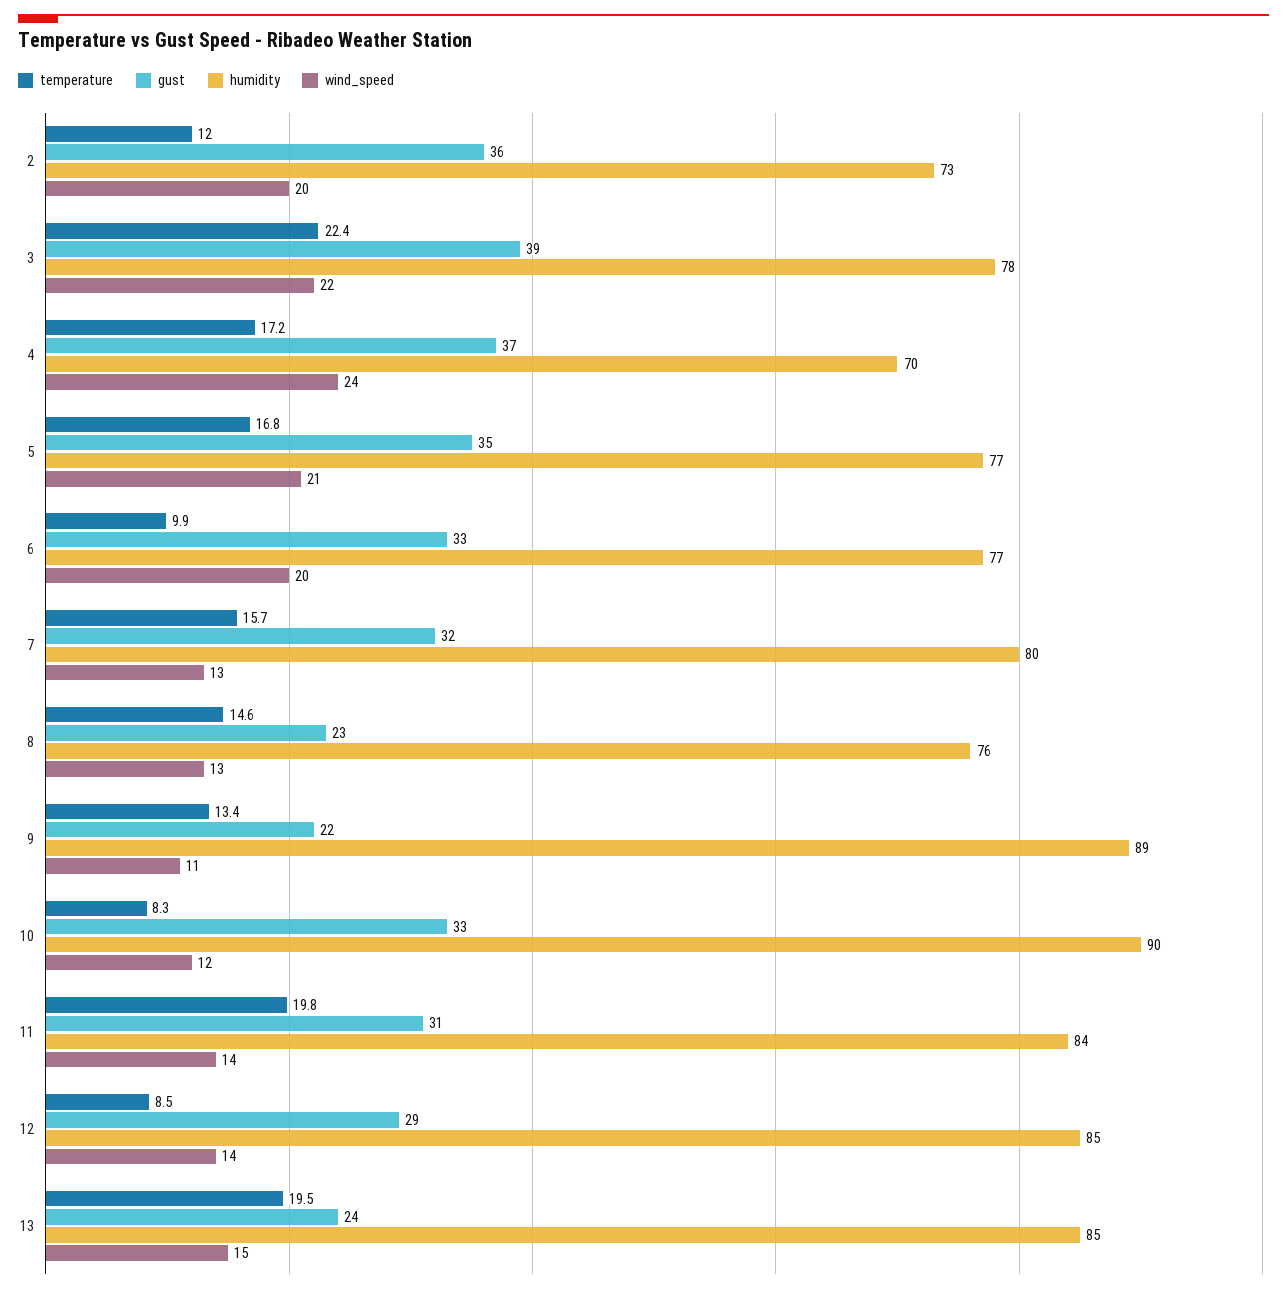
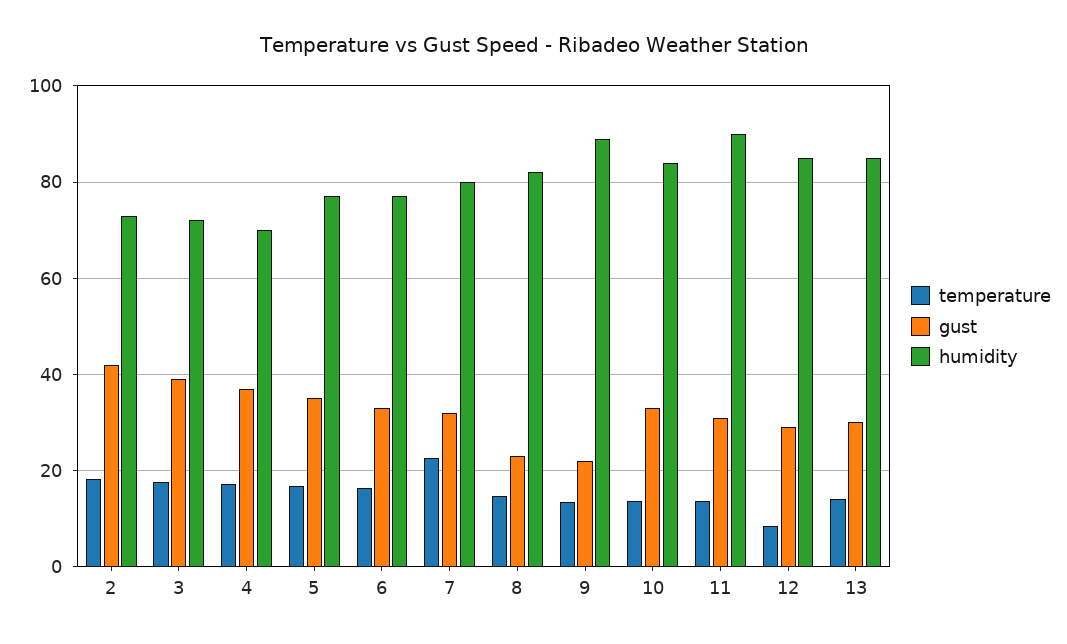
temperature, 2: 12 -> 18
gust, 2: 36 -> 42
wind_speed, 2: 20 -> none
temperature, 3: 22.4 -> 18
humidity, 3: 78 -> 72
wind_speed, 3: 22 -> none
wind_speed, 4: 24 -> none
wind_speed, 5: 21 -> none
temperature, 6: 9.9 -> 16
wind_speed, 6: 20 -> none
temperature, 7: 15.7 -> 22
wind_speed, 7: 13 -> none
humidity, 8: 76 -> 82
wind_speed, 8: 13 -> none
wind_speed, 9: 11 -> none
temperature, 10: 8.3 -> 14
humidity, 10: 90 -> 84
wind_speed, 10: 12 -> none
temperature, 11: 19.8 -> 14
humidity, 11: 84 -> 90
wind_speed, 11: 14 -> none
wind_speed, 12: 14 -> none
temperature, 13: 19.5 -> 14
gust, 13: 24 -> 30
wind_speed, 13: 15 -> none

